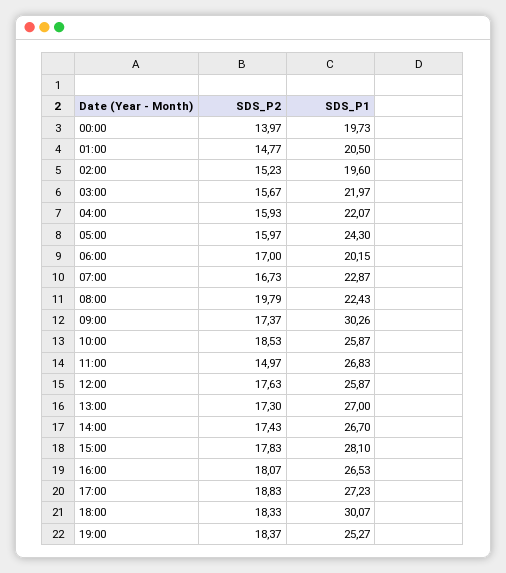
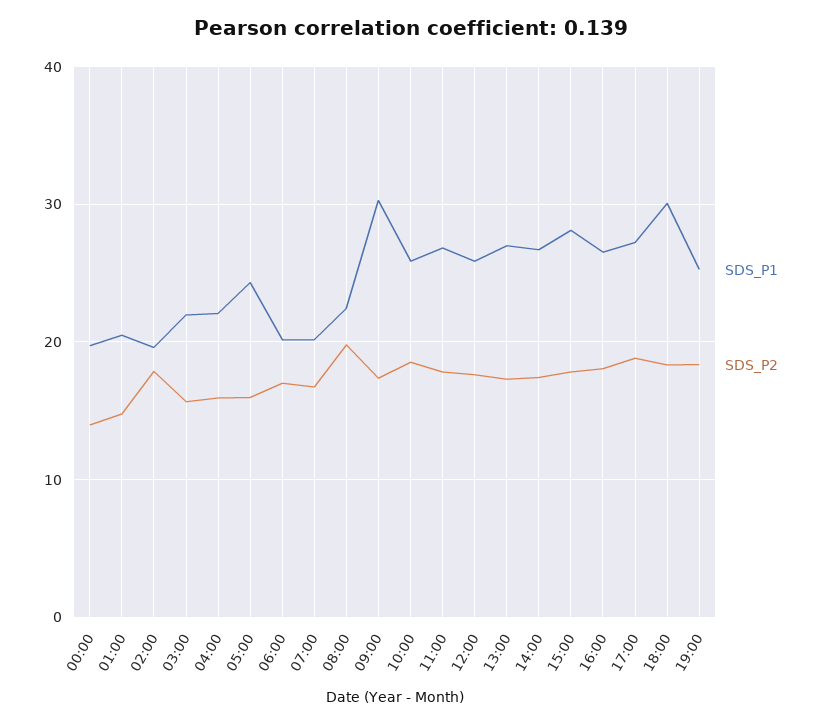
SDS_P2, 02:00: 15.23 -> 18
SDS_P1, 07:00: 22.87 -> 20
SDS_P2, 11:00: 14.97 -> 18

